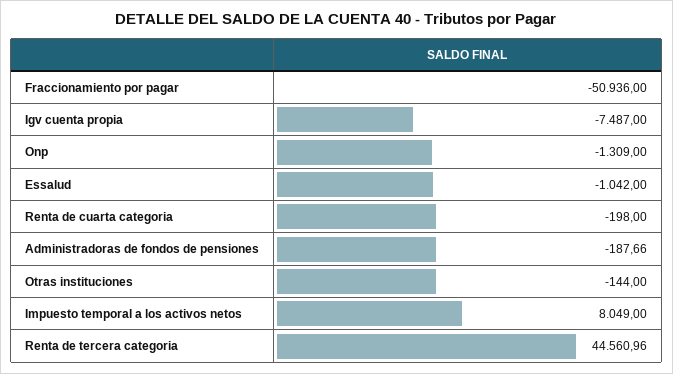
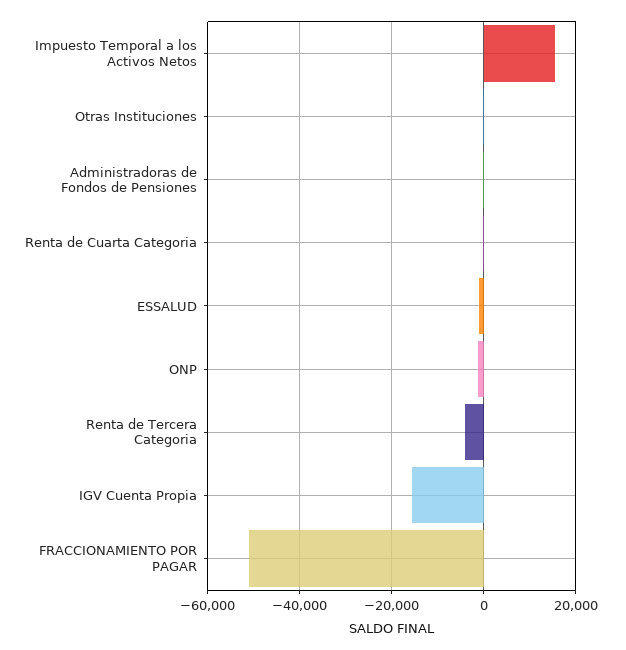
Igv cuenta propia: -7487 -> -16000
Impuesto temporal a los activos netos: 8049 -> 16000
Renta de tercera categoria: 44560.96 -> -4000

